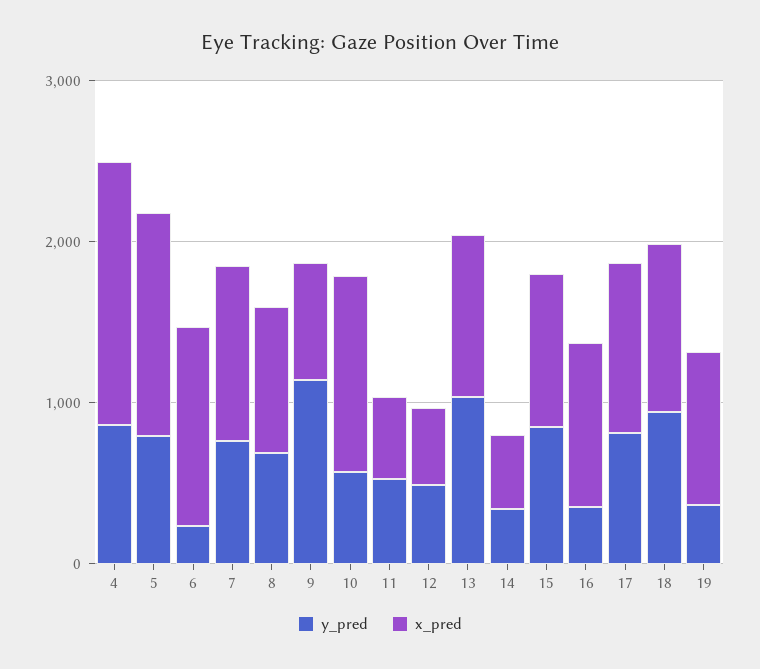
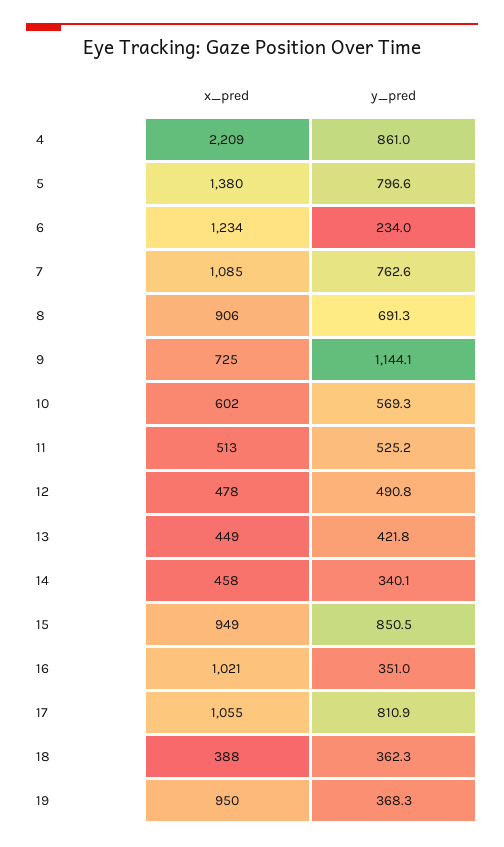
x_pred, 4: 1600 -> 2209
x_pred, 10: 1200 -> 602
y_pred, 13: 1000 -> 421.8
x_pred, 13: 1000 -> 449
y_pred, 18: 1000 -> 362.3
x_pred, 18: 1000 -> 388

